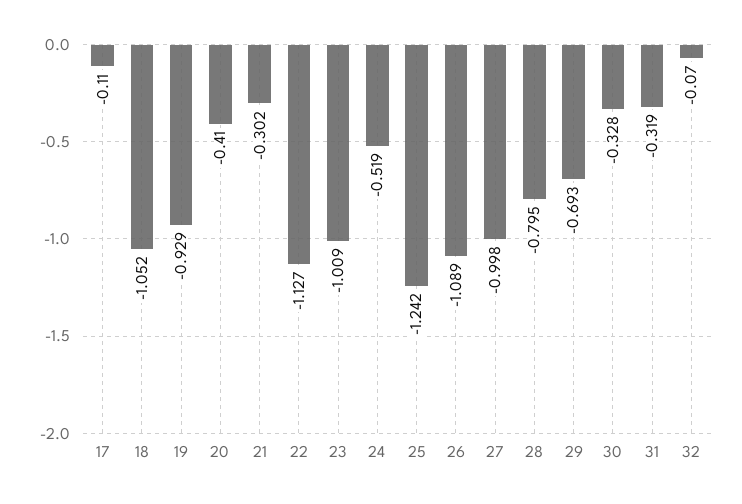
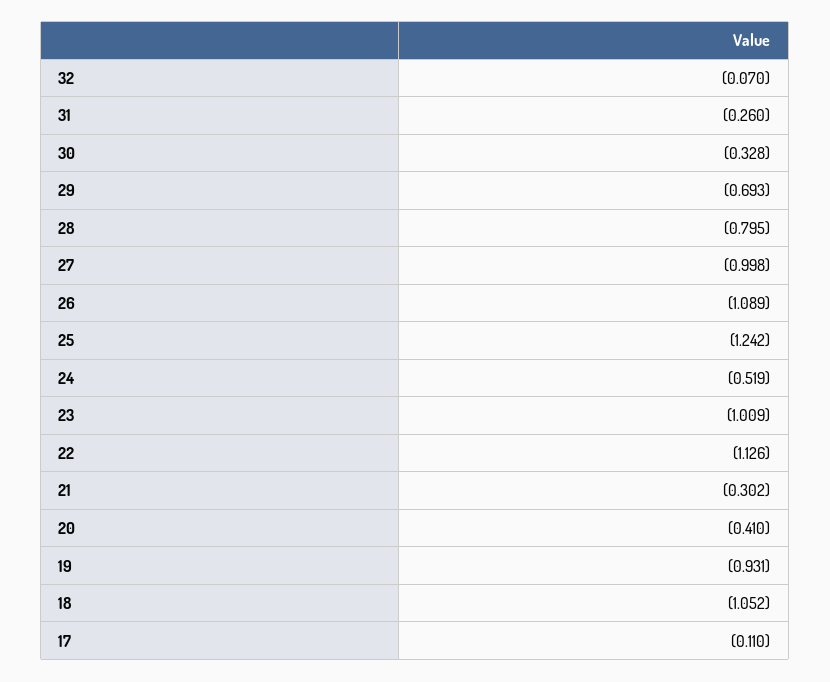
19: -0.929 -> -0.931
22: -1.127 -> -1.126
31: -0.319 -> -0.26

